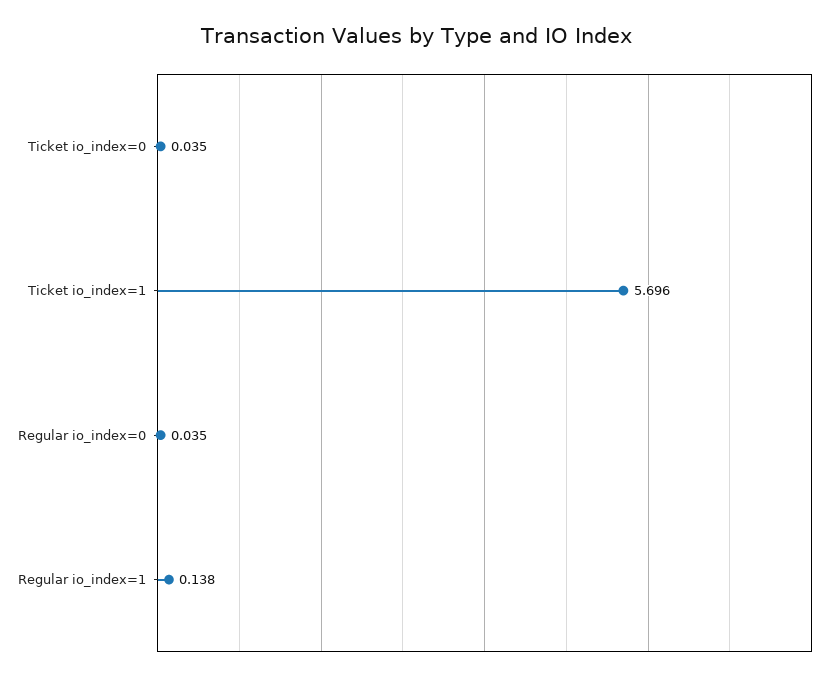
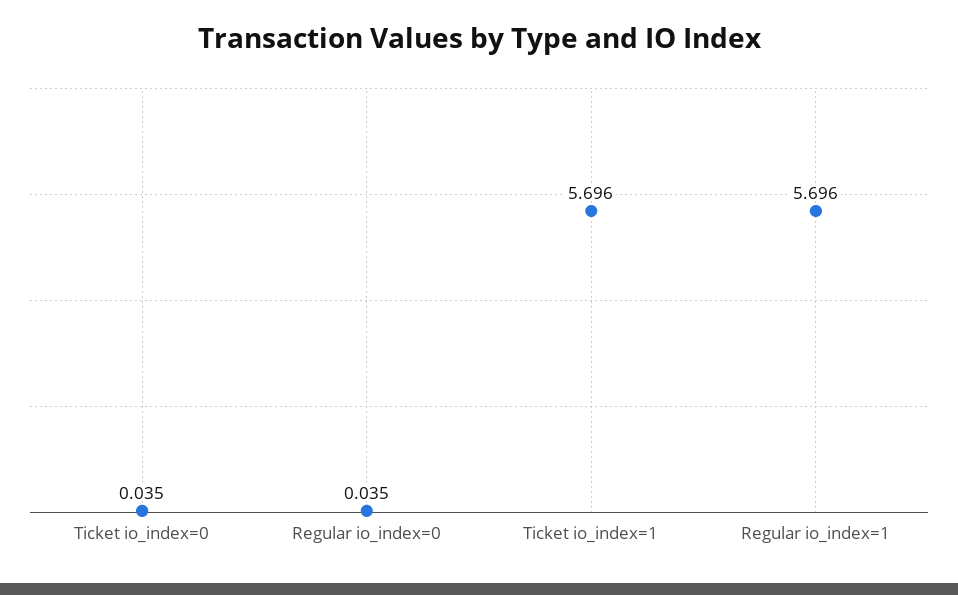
Regular io_index=1: 0.138 -> 5.696

